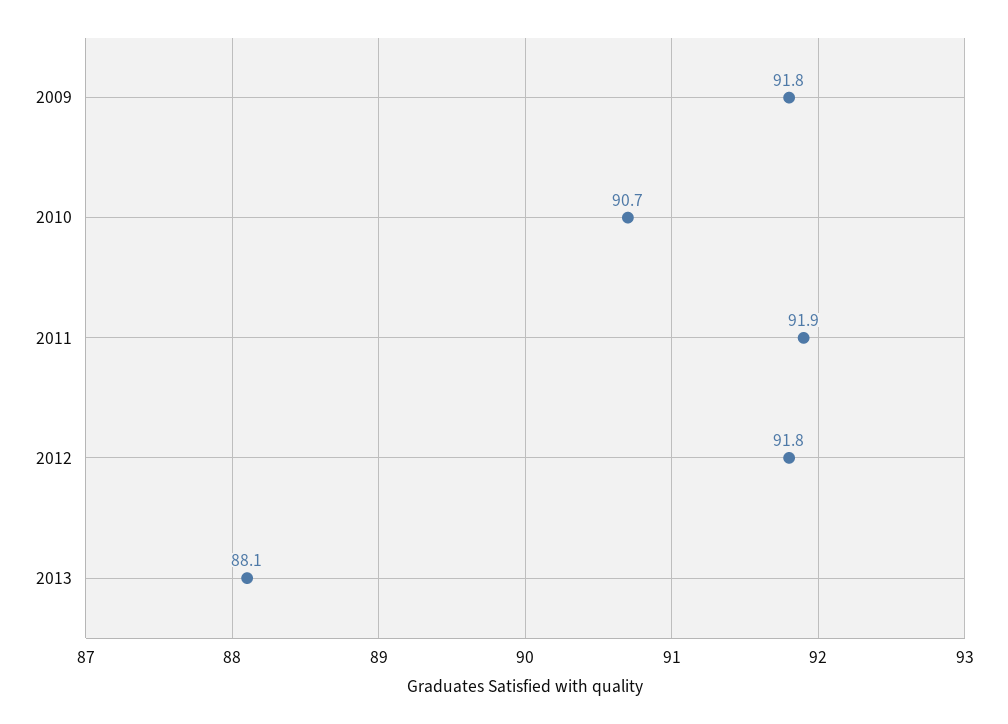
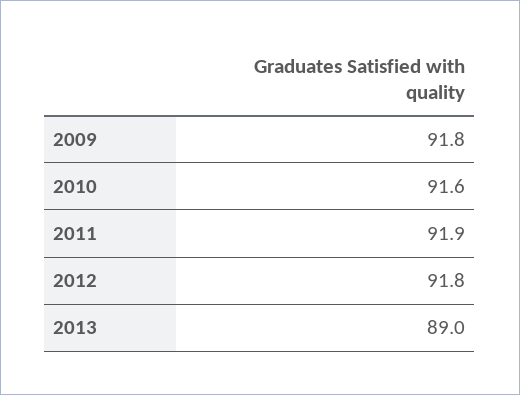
2010: 90.7 -> 91.6
2013: 88.1 -> 89

